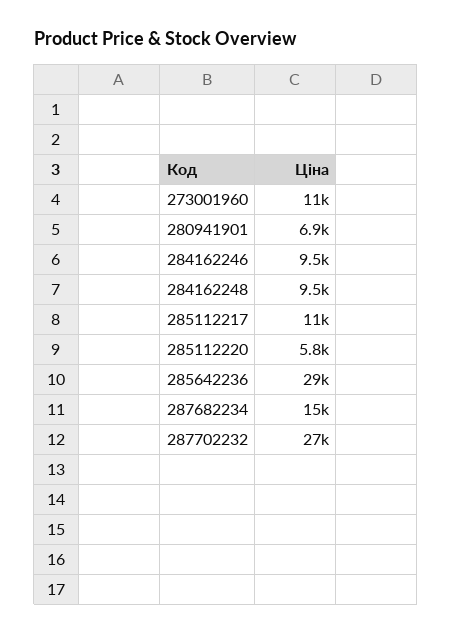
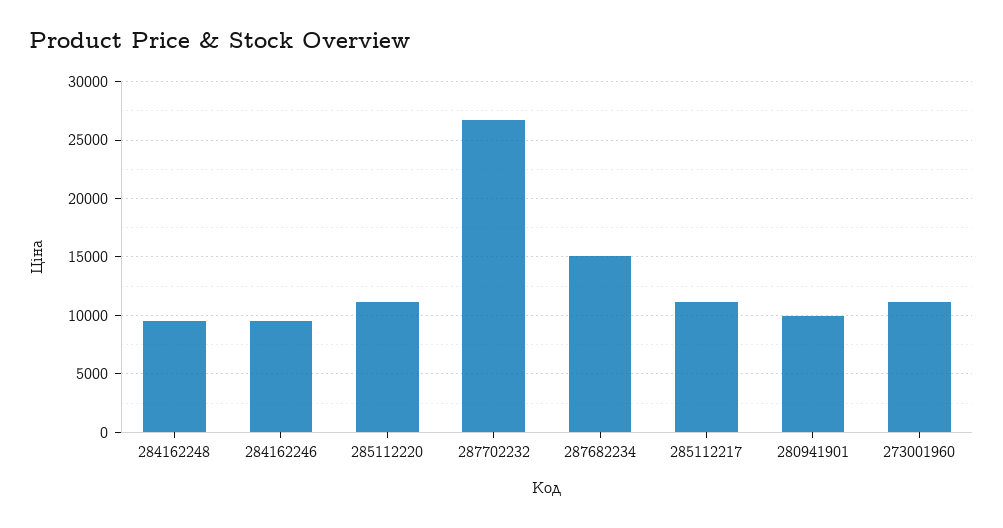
280941901: 6900 -> 10000
285112220: 5800 -> 11000
285642236: 29000 -> none

